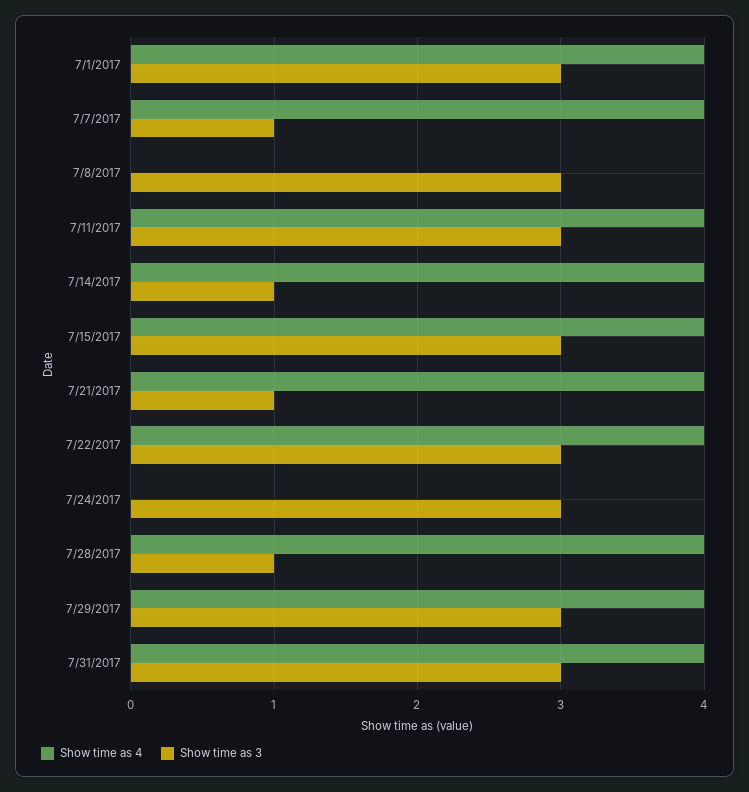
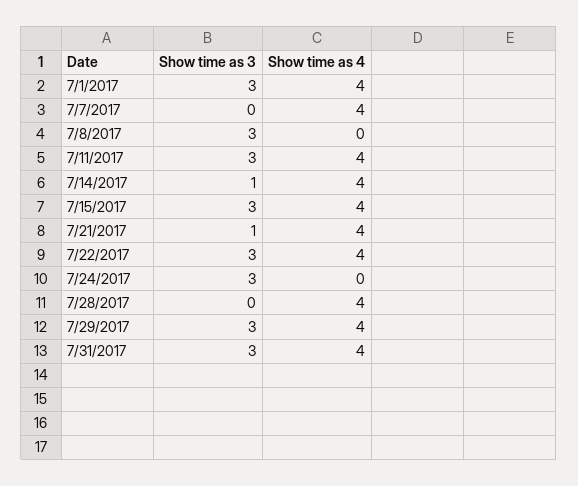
Show time as 3, 7/7/2017: 1 -> 0
Show time as 3, 7/28/2017: 1 -> 0

